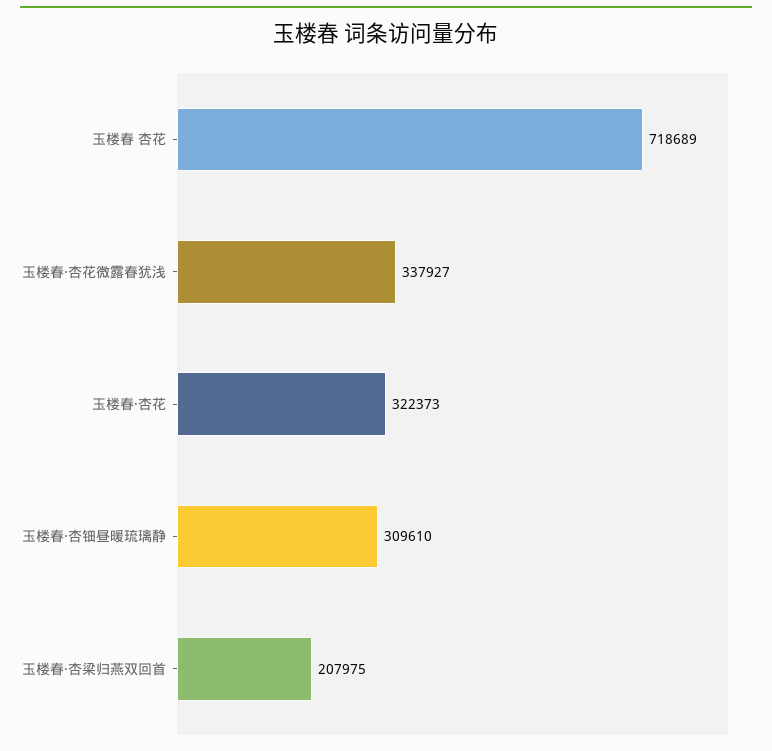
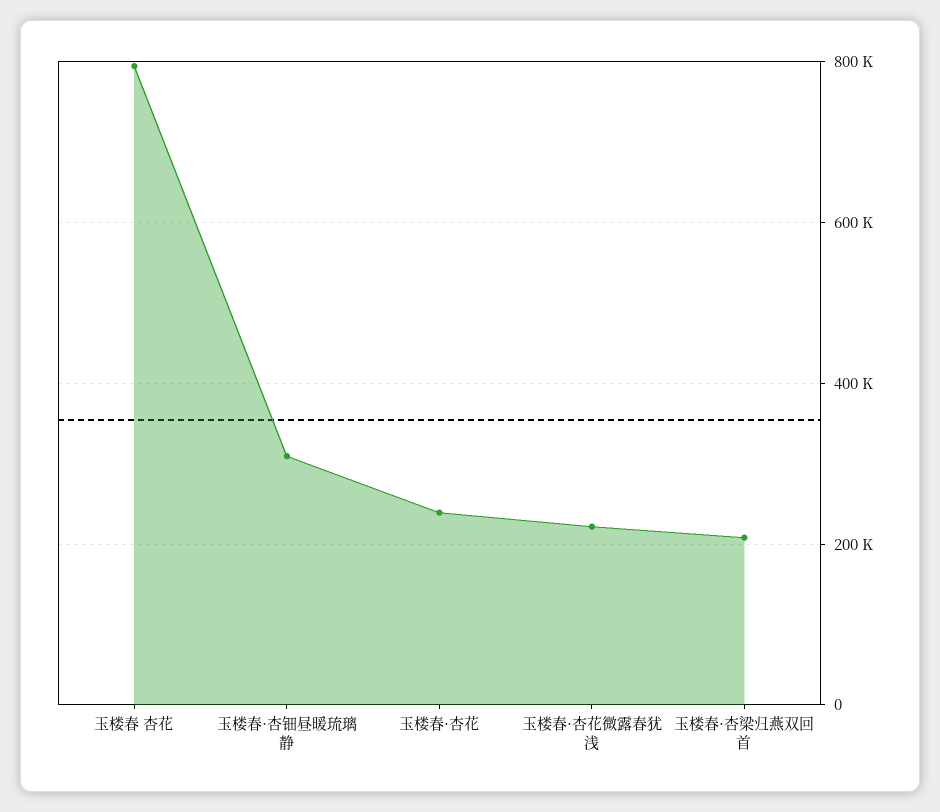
玉楼春 杏花: 718689 -> 800000
玉楼春·杏花微露春犹浅: 337927 -> 220000
玉楼春·杏花: 322373 -> 240000

